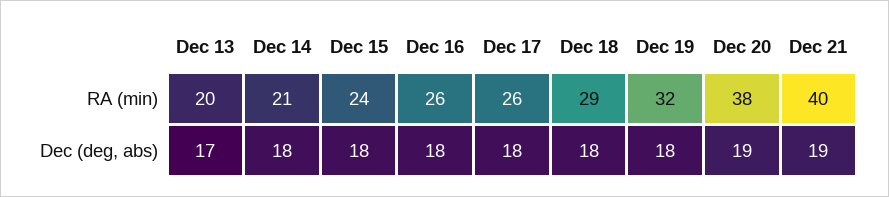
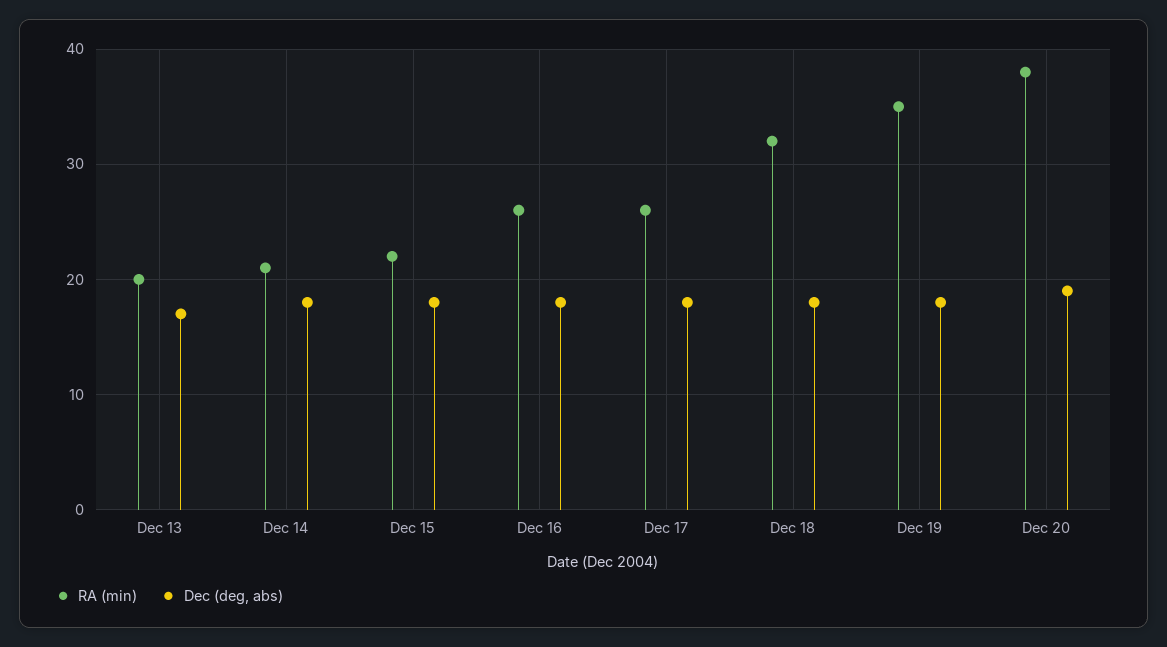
RA (min), Dec 15: 24 -> 22
RA (min), Dec 18: 29 -> 32
RA (min), Dec 19: 32 -> 35
RA (min), Dec 21: 40 -> none
Dec (deg, abs), Dec 21: 19 -> none

